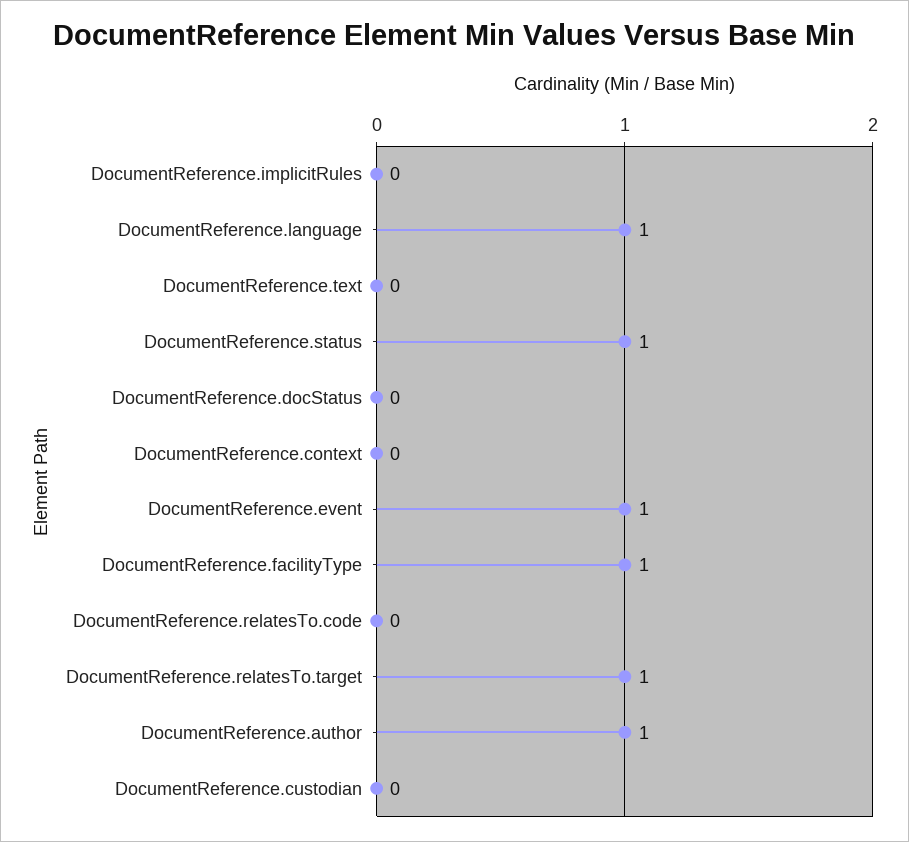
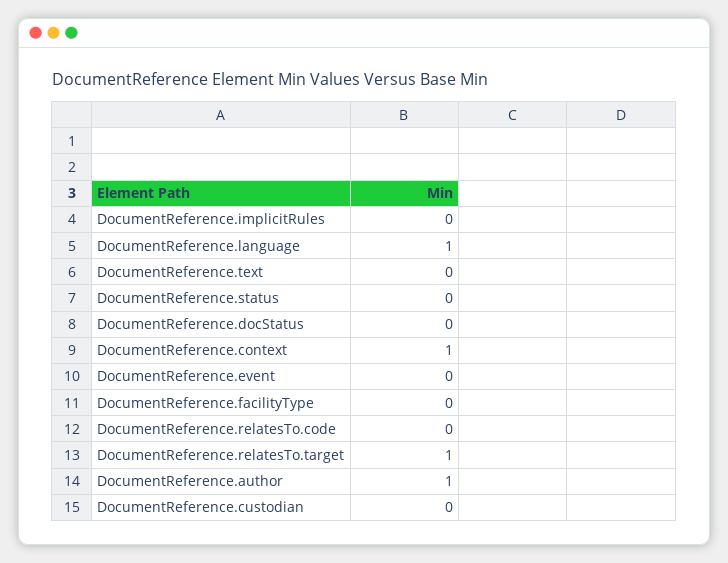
DocumentReference.status: 1 -> 0
DocumentReference.context: 0 -> 1
DocumentReference.event: 1 -> 0
DocumentReference.facilityType: 1 -> 0

